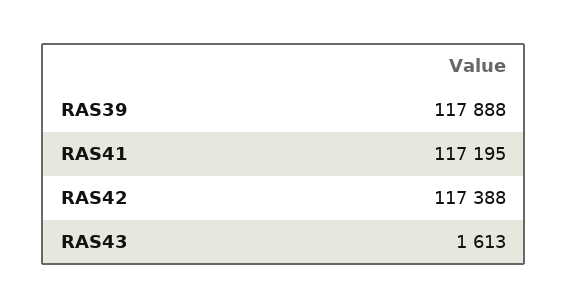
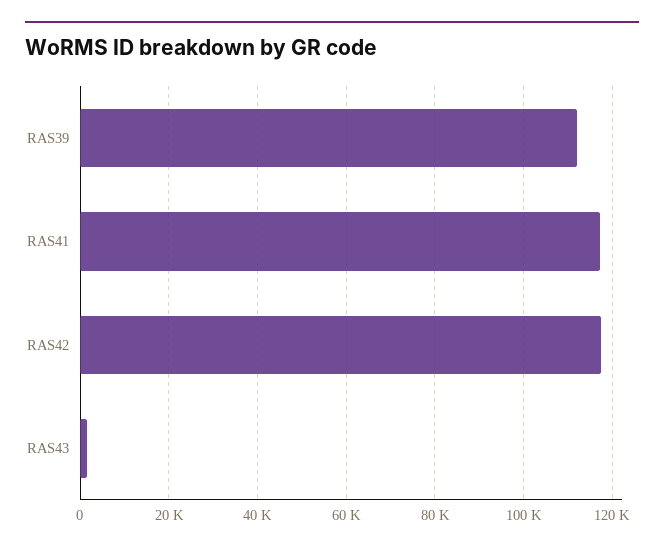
RAS39: 117888 -> 112000

